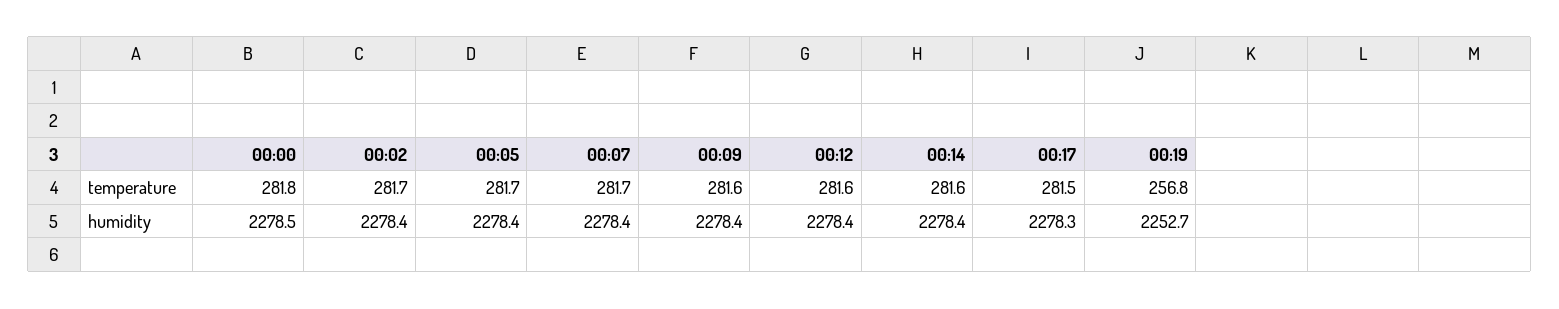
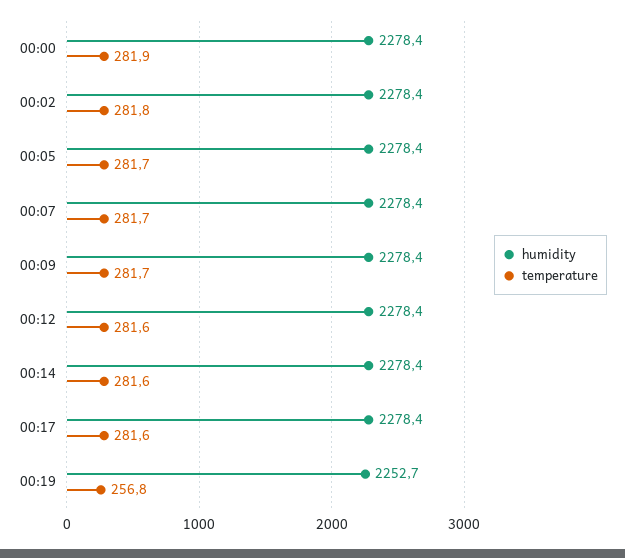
temperature, 00:00: 281.8 -> 281.9
temperature, 00:02: 281.7 -> 281.8
temperature, 00:09: 281.6 -> 281.7
temperature, 00:17: 281.5 -> 281.6
humidity, 00:00: 2278.5 -> 2278.4
humidity, 00:17: 2278.3 -> 2278.4

